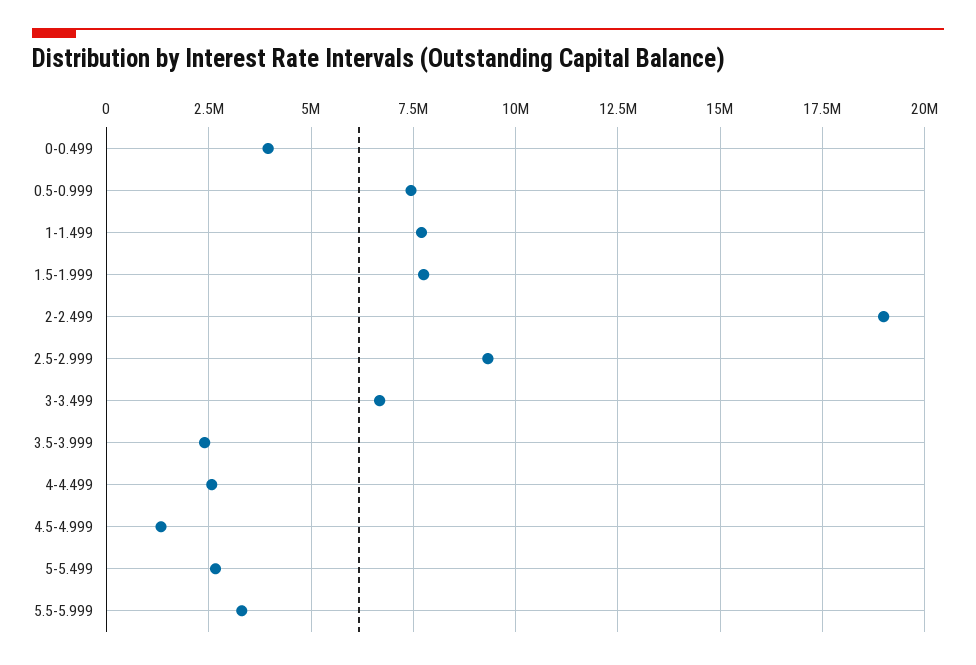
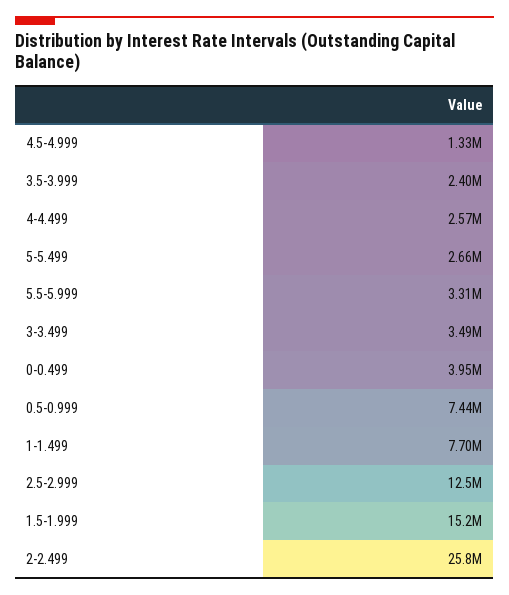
1.5-1.999: 7750000 -> 15200000
2-2.499: 19000000 -> 25800000
2.5-2.999: 9250000 -> 12500000
3-3.499: 6750000 -> 3490000

